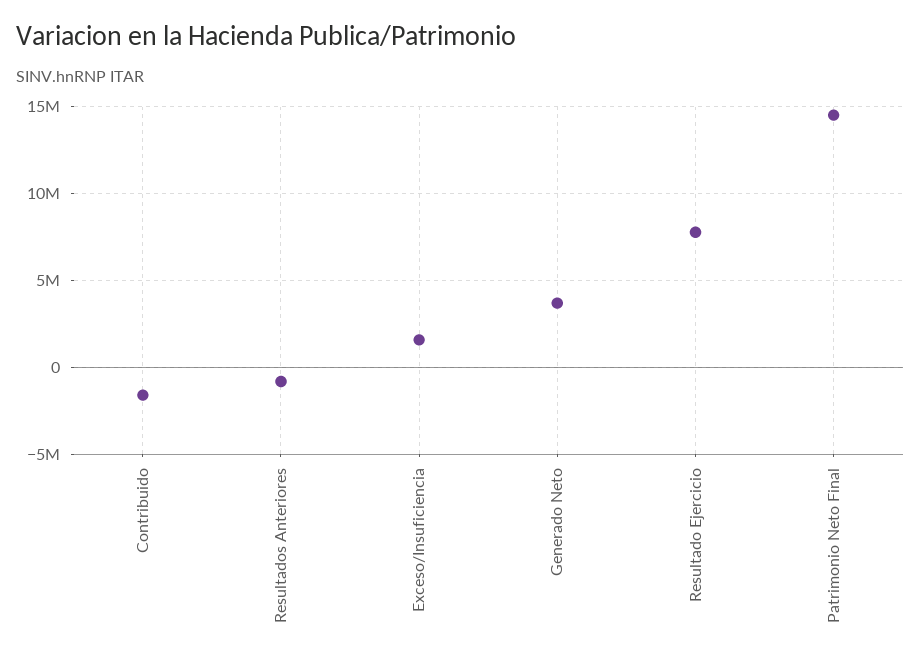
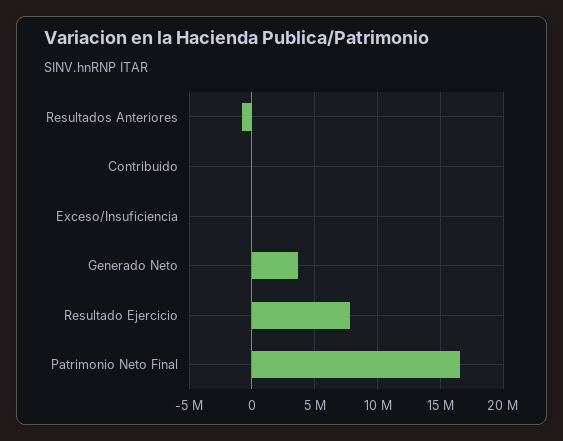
Contribuido: -1500000 -> 0
Exceso/Insuficiencia: 1500000 -> 0
Patrimonio Neto Final: 14500000 -> 16500000

